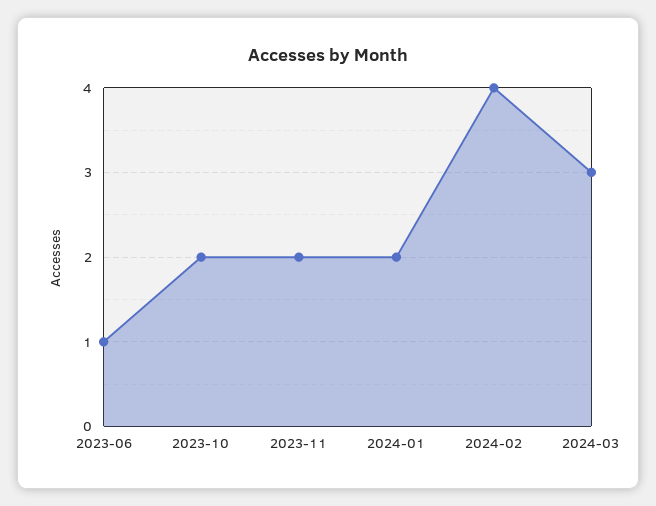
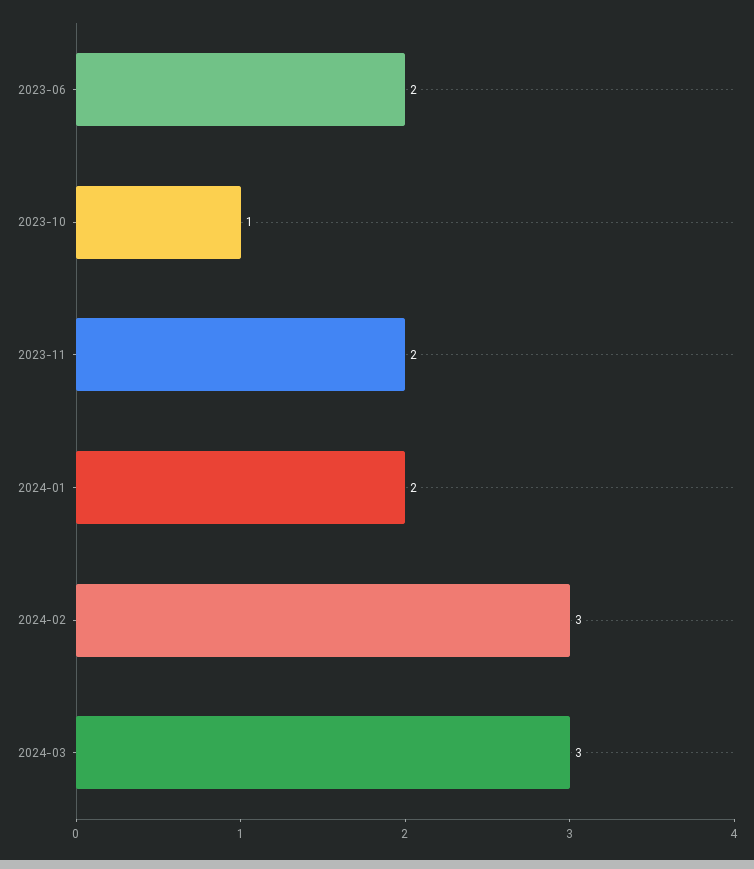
2023-06: 1 -> 2
2023-10: 2 -> 1
2024-02: 4 -> 3

